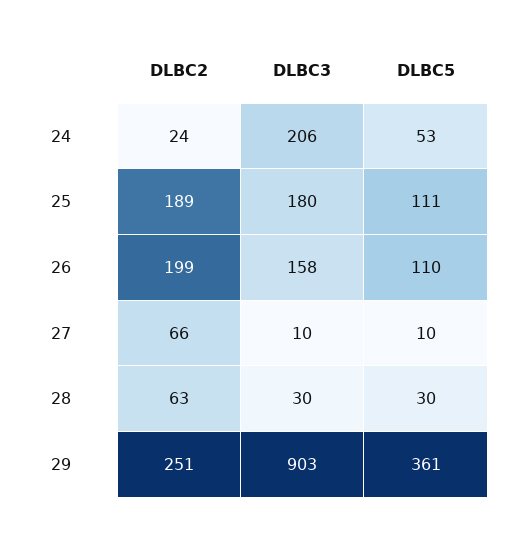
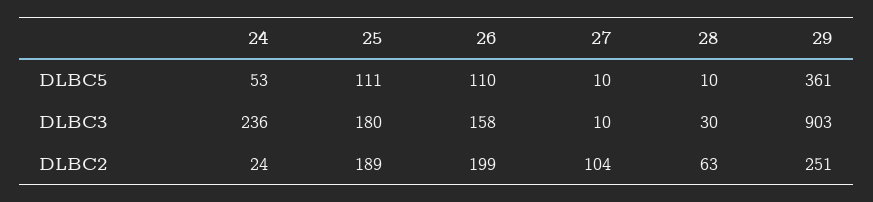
DLBC3, 24: 206 -> 236
DLBC2, 27: 66 -> 104
DLBC5, 28: 30 -> 10

